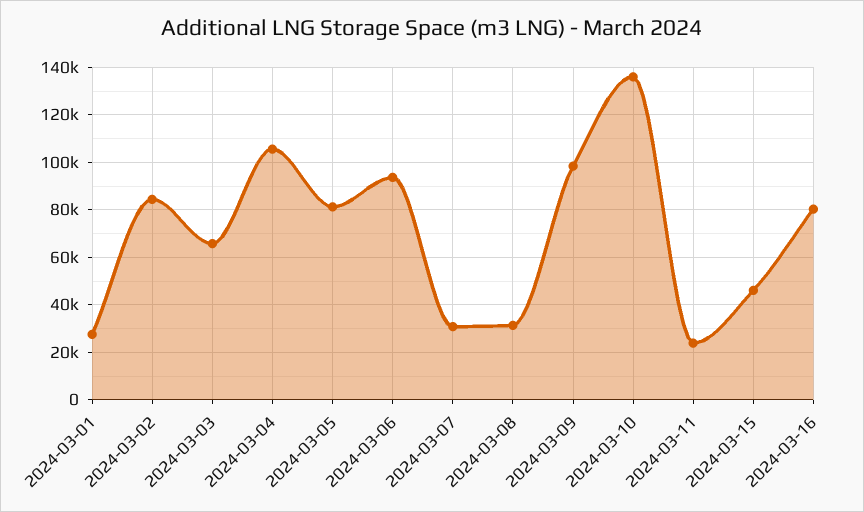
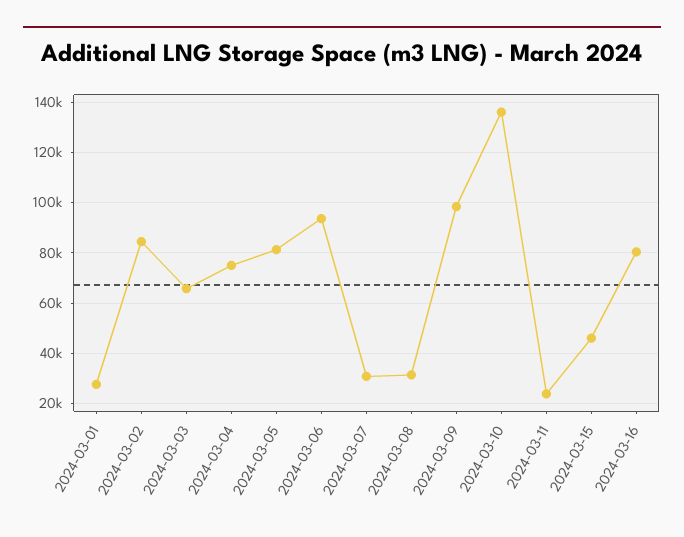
2024-03-04: 105000 -> 75000

